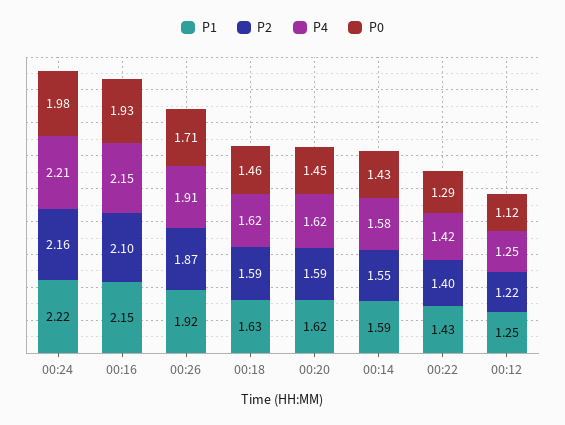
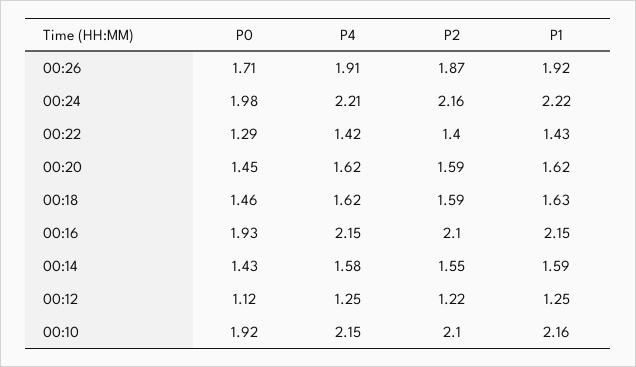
P0, 00:10: none -> 1.92
P4, 00:10: none -> 2.15
P2, 00:10: none -> 2.1
P1, 00:10: none -> 2.16

